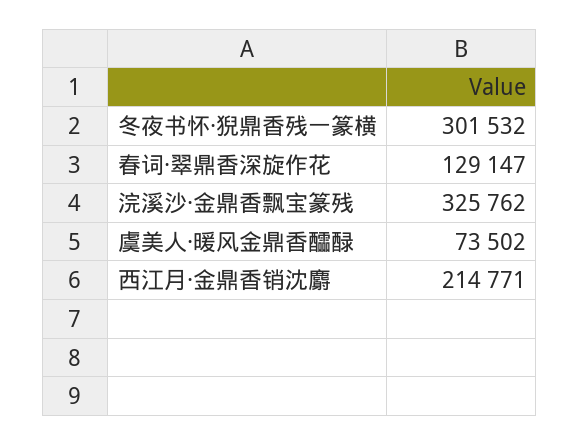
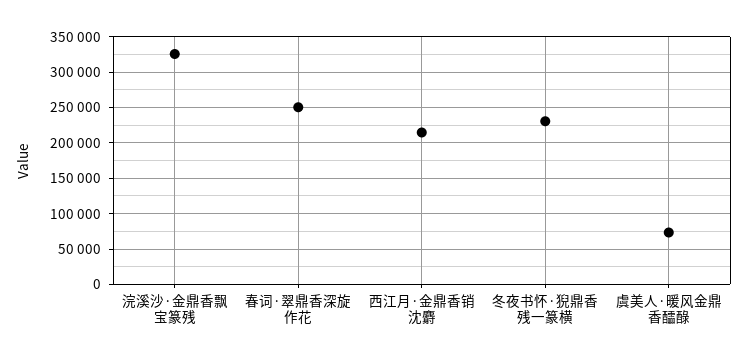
冬夜书怀·猊鼎香残一篆横: 301532 -> 230000
春词·翠鼎香深旋作花: 129147 -> 250000

